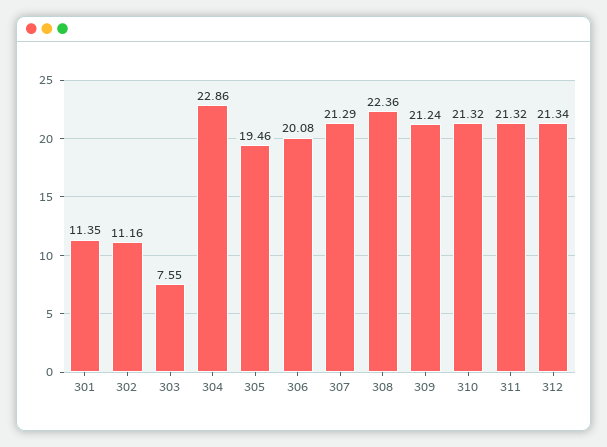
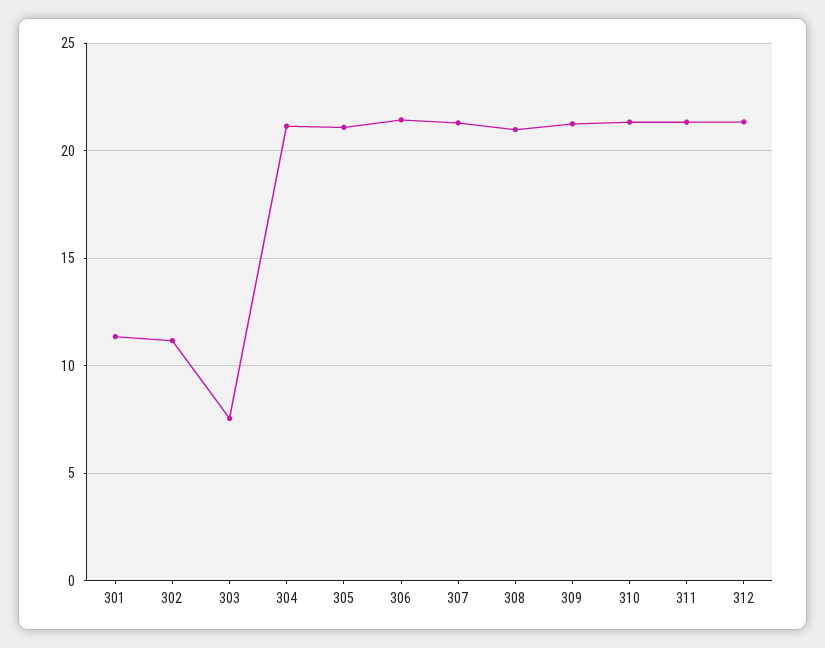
304: 22.86 -> 21
305: 19.46 -> 21
306: 20.08 -> 21.5
308: 22.36 -> 21

